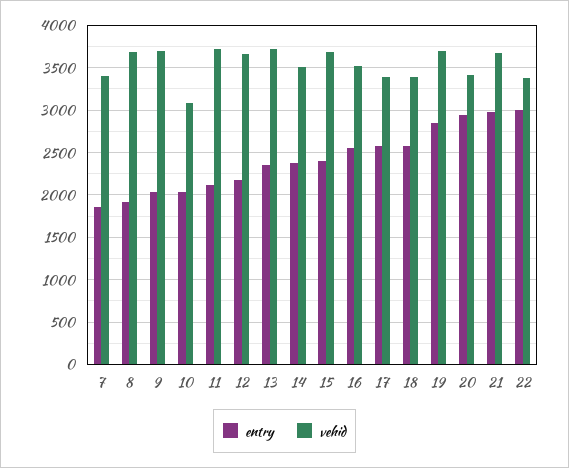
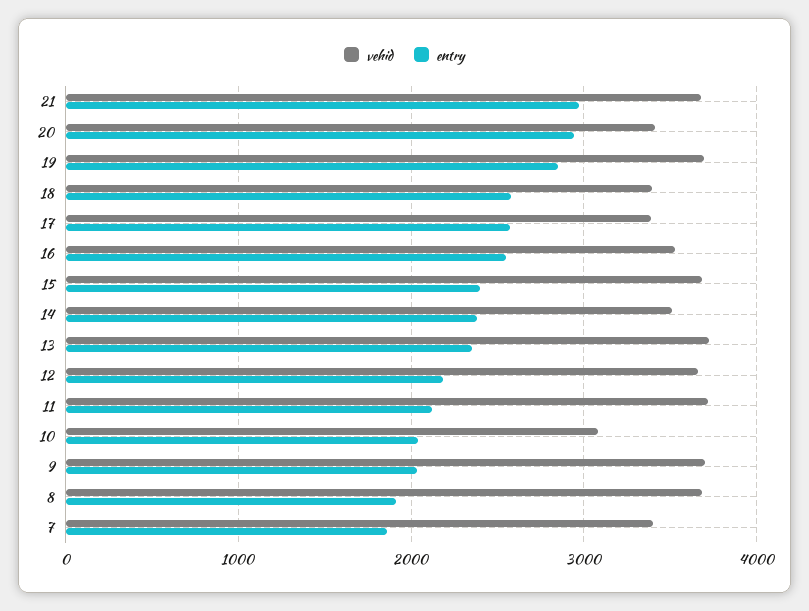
entry, 22: 3000 -> none
vehid, 22: 3400 -> none

